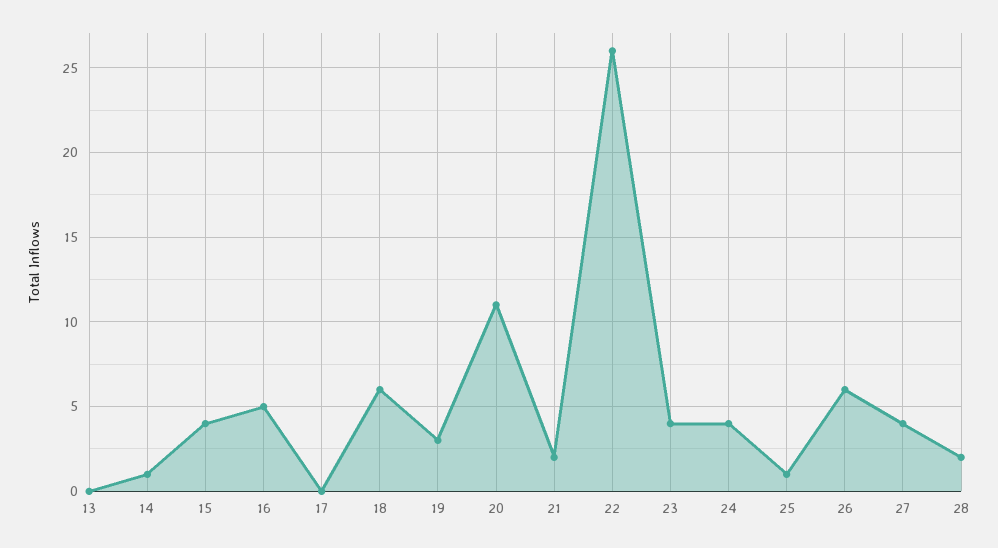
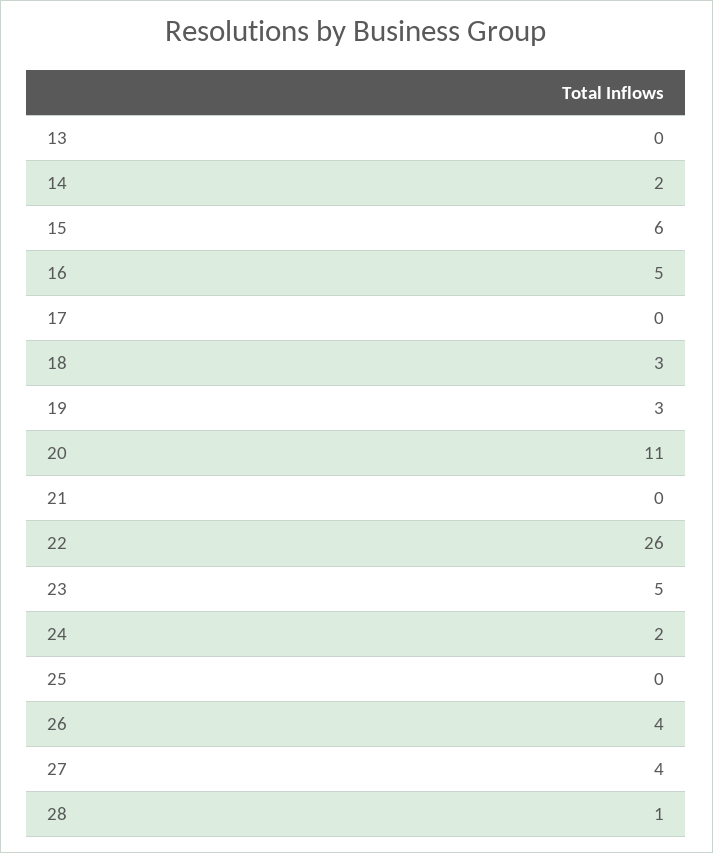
14: 1 -> 2
15: 4 -> 6
18: 6 -> 3
21: 2 -> 0
23: 4 -> 5
24: 4 -> 2
25: 1 -> 0
26: 6 -> 4
28: 2 -> 1

